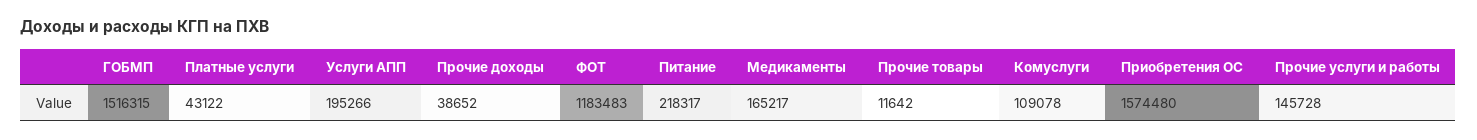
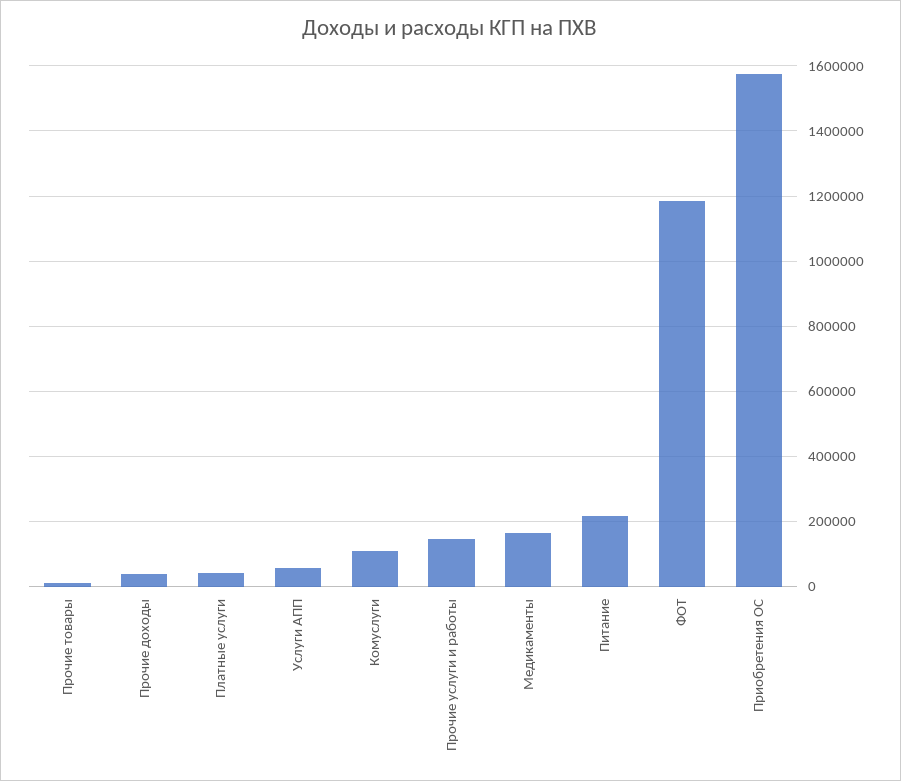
ГОБМП: 1516315 -> none
Услуги АПП: 195266 -> 60000

